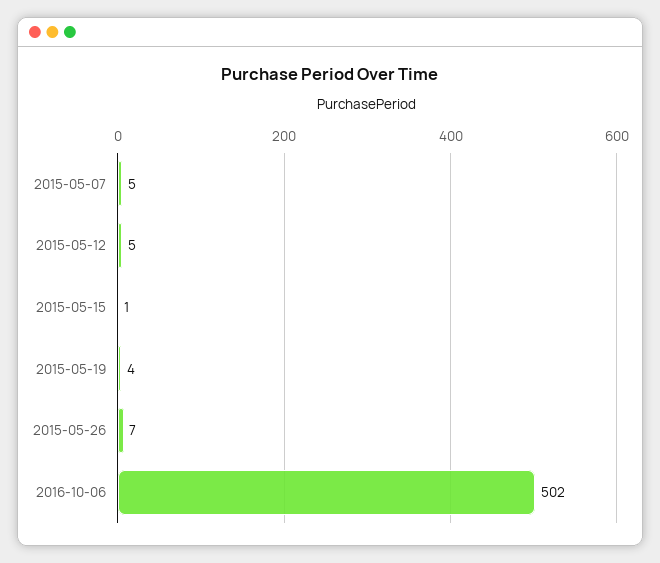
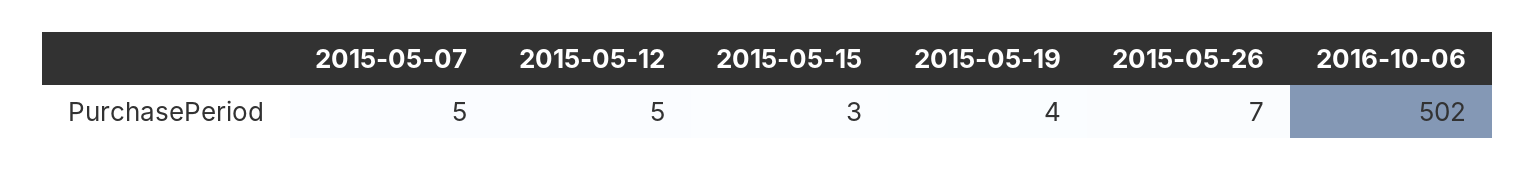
2015-05-15: 1 -> 3

